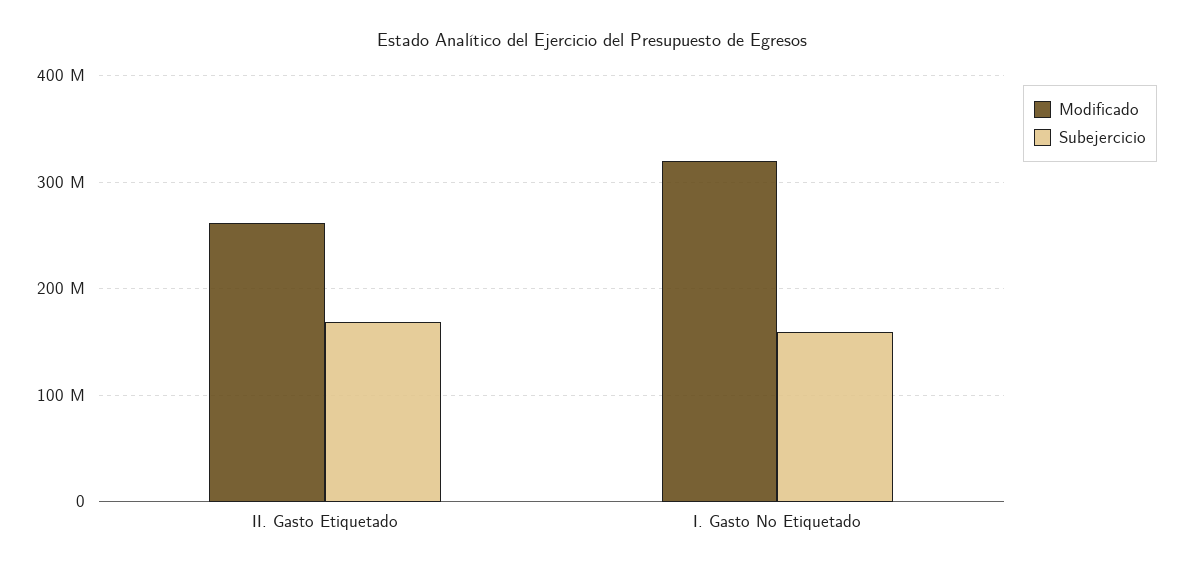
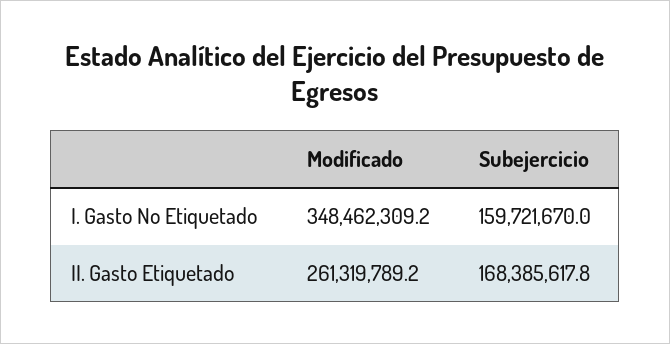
Modificado, I. Gasto No Etiquetado: 320000000 -> 348462309.2

